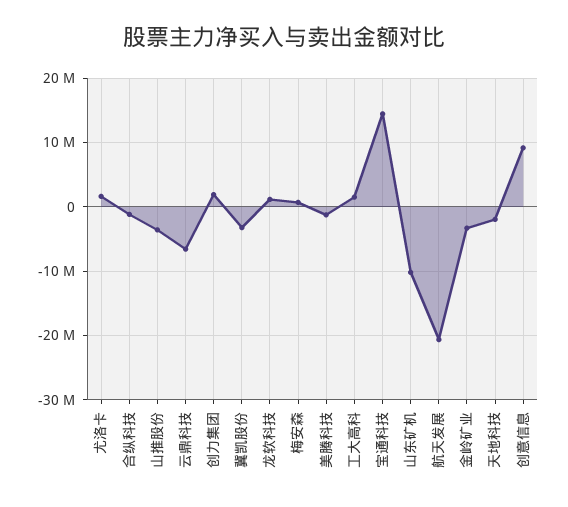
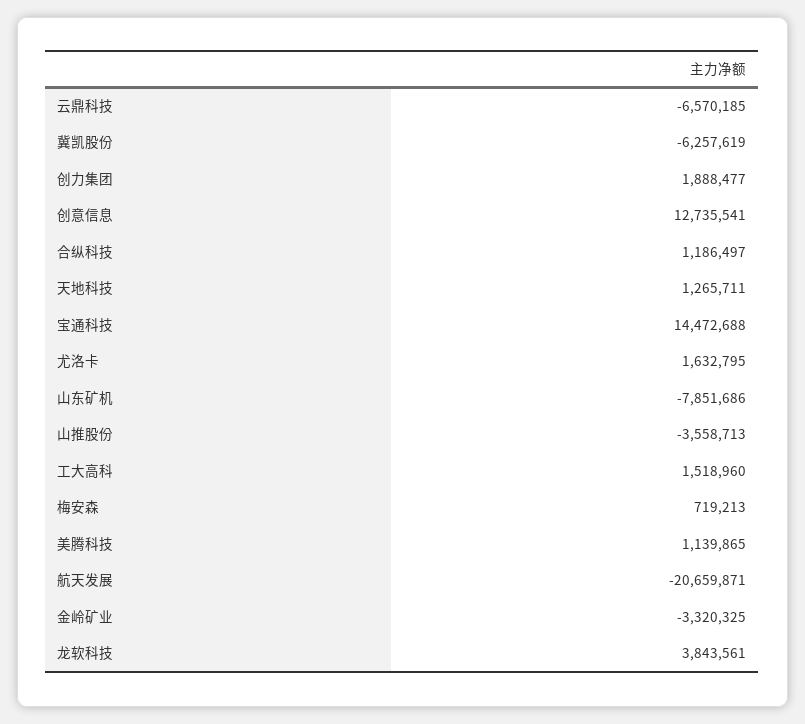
合纵科技: -1000000 -> 1186497
冀凯股份: -3000000 -> -6257619
龙软科技: 1000000 -> 3843561
美腾科技: -1000000 -> 1139865
山东矿机: -10000000 -> -7851686
天地科技: -2000000 -> 1265711
创意信息: 9000000 -> 12735541

